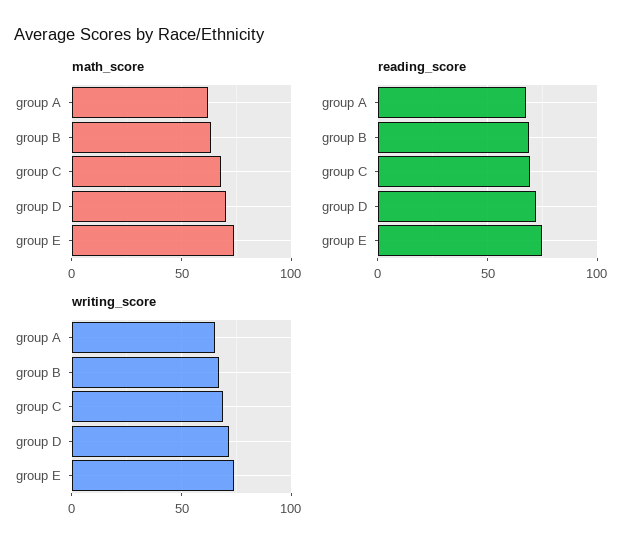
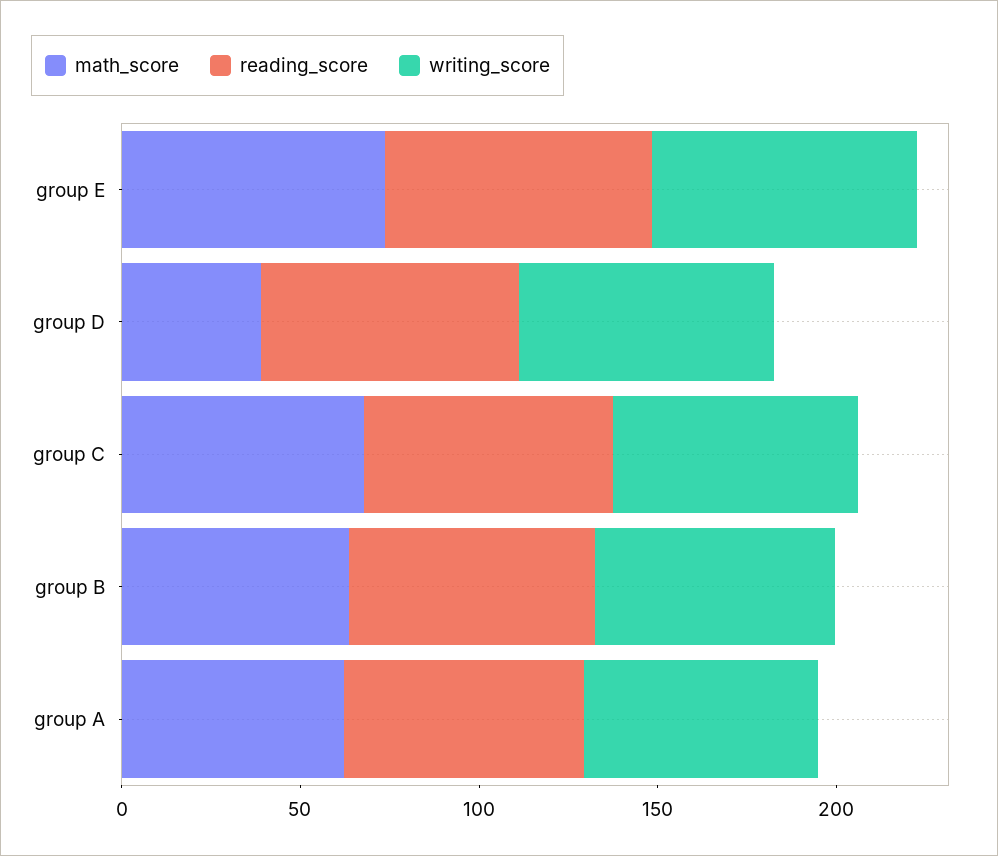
math_score, group D: 70 -> 40

